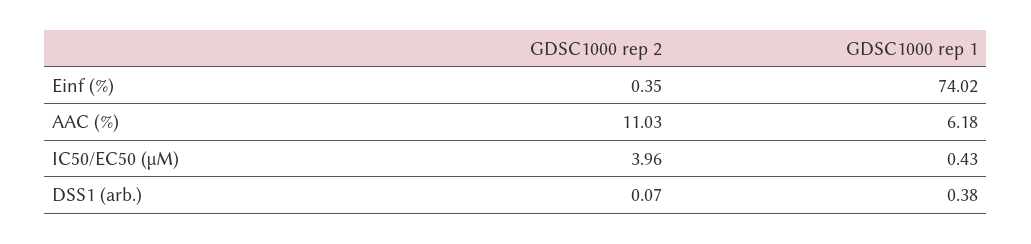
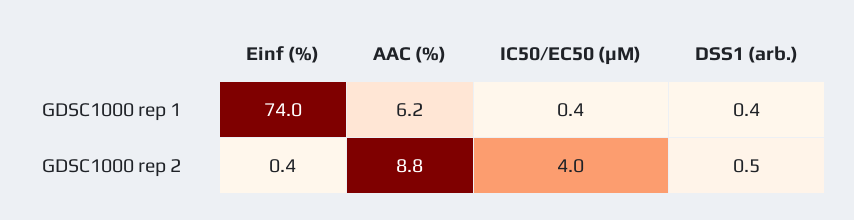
GDSC1000 rep 2, AAC (%): 11.03 -> 8.8
GDSC1000 rep 2, DSS1 (arb.): 0.07 -> 0.5

